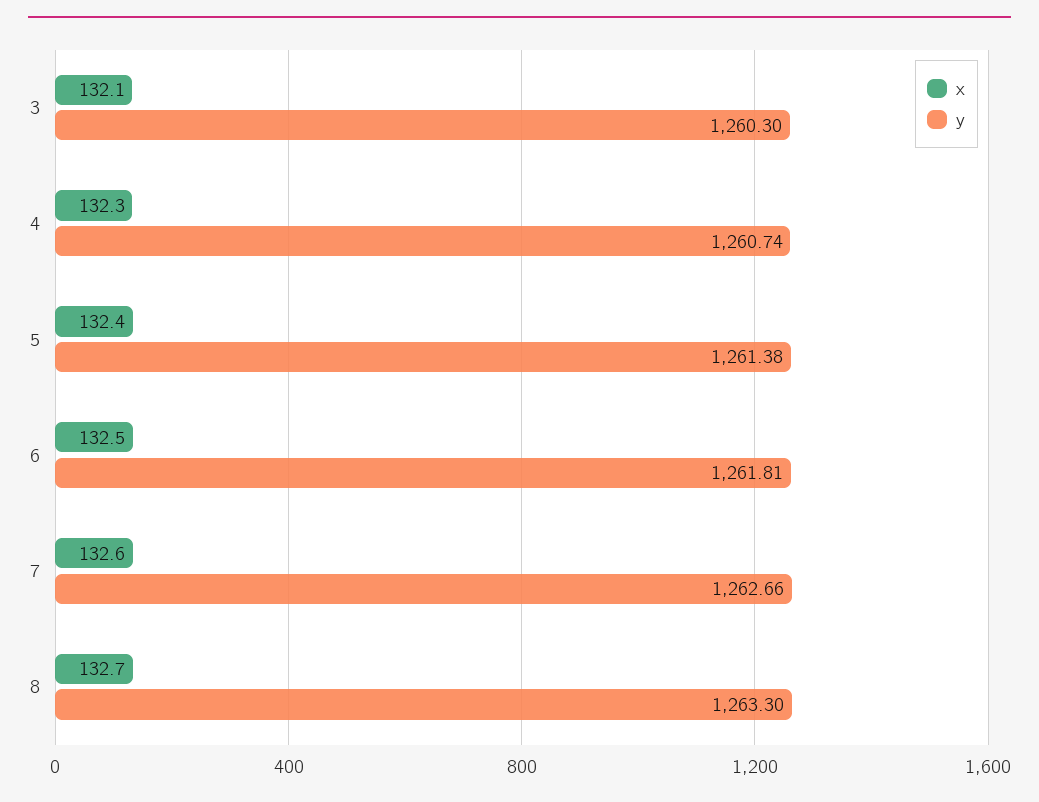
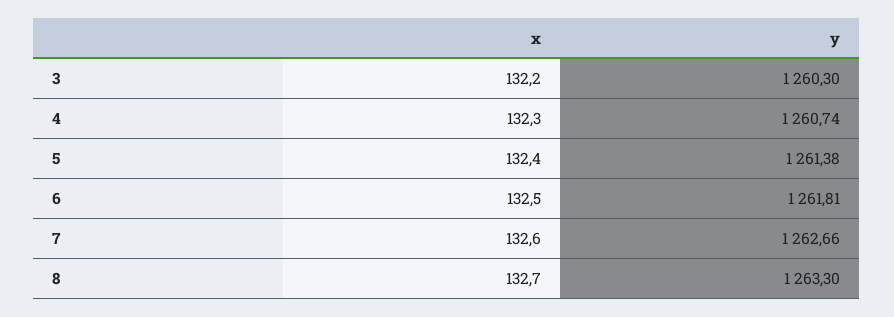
x, 3: 132.1 -> 132.2

